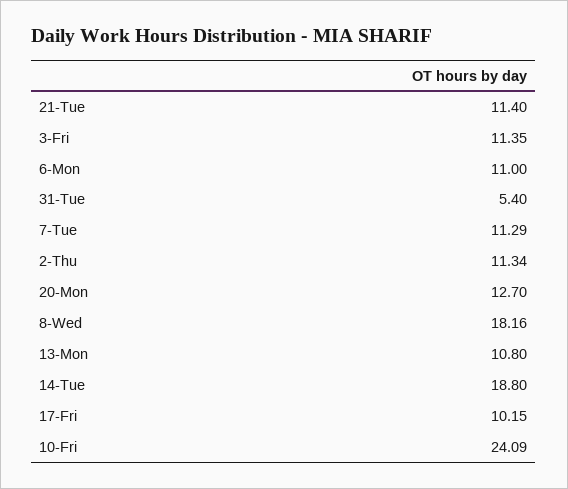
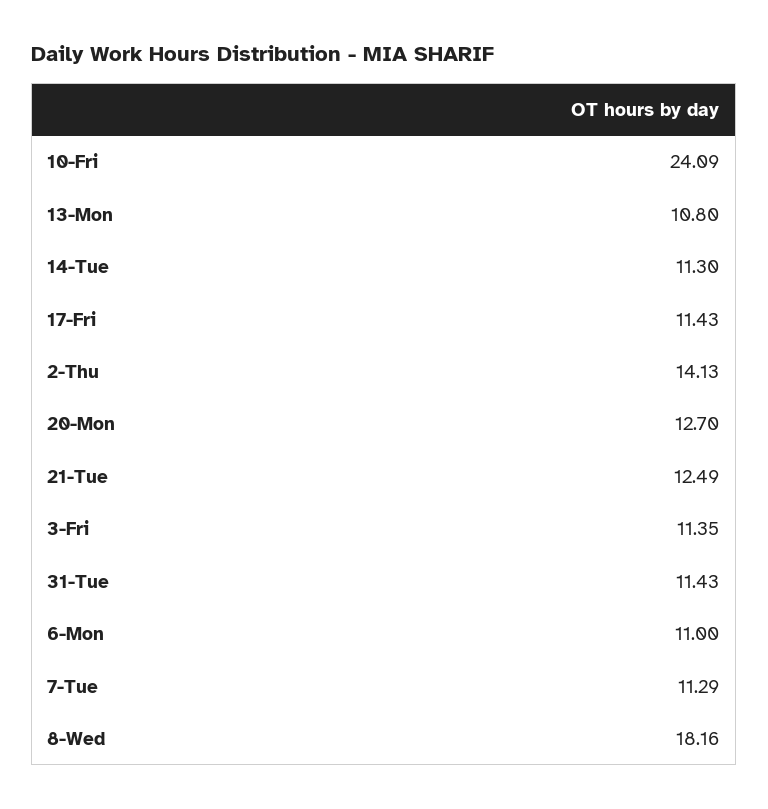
21-Tue: 11.4 -> 12.49
31-Tue: 5.4 -> 11.43
2-Thu: 11.34 -> 14.13
14-Tue: 18.8 -> 11.3
17-Fri: 10.15 -> 11.43

